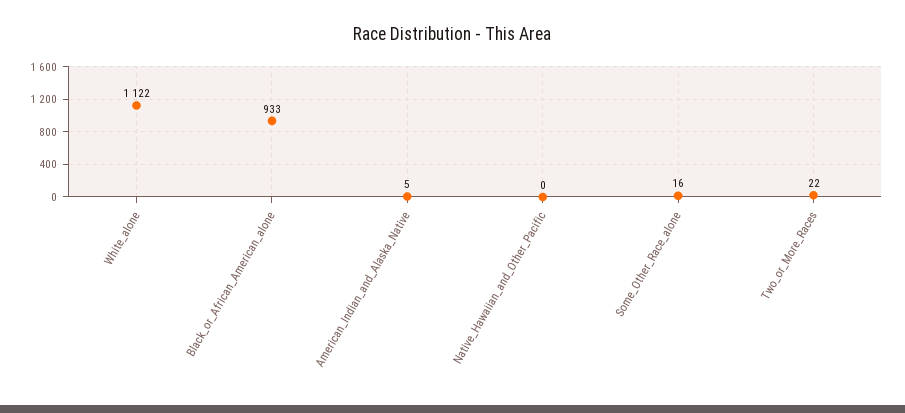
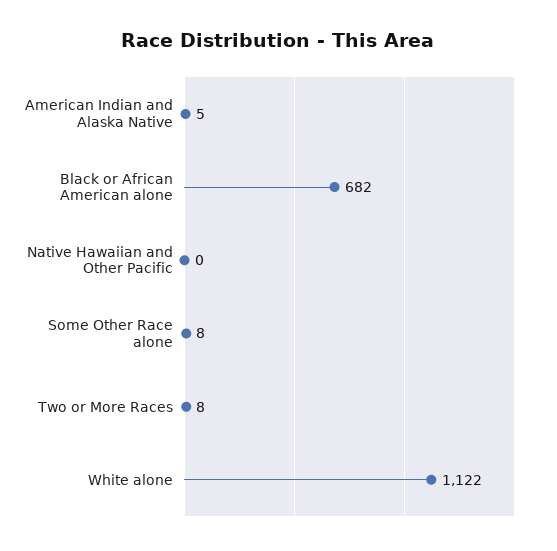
Black_or_African_American_alone: 933 -> 682
Some_Other_Race_alone: 16 -> 8
Two_or_More_Races: 22 -> 8

